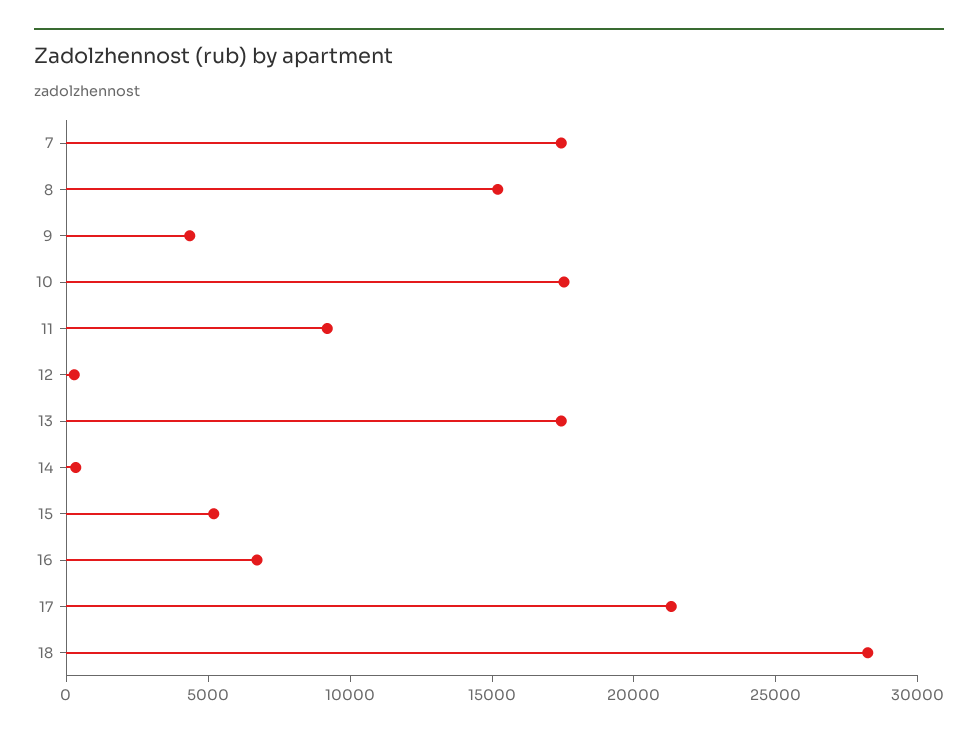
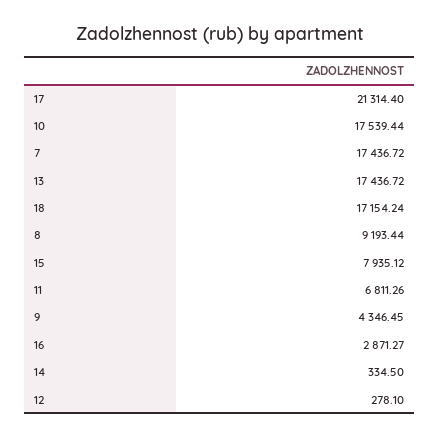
8: 15000 -> 9193.44
11: 9000 -> 6811.26
15: 5000 -> 7935.12
16: 7000 -> 2871.27
18: 28000 -> 17154.24

